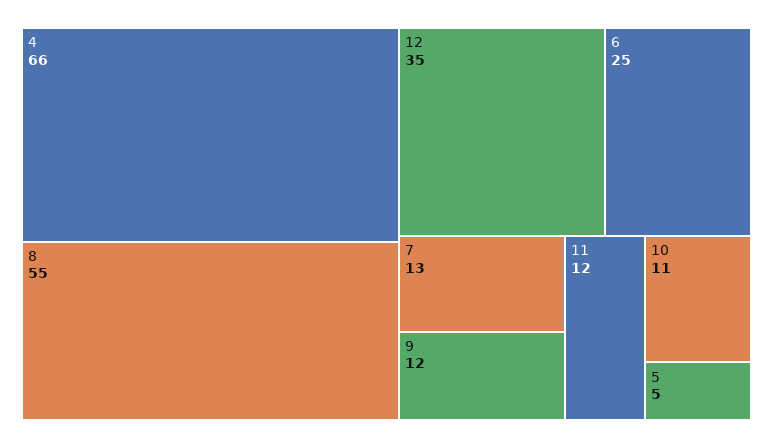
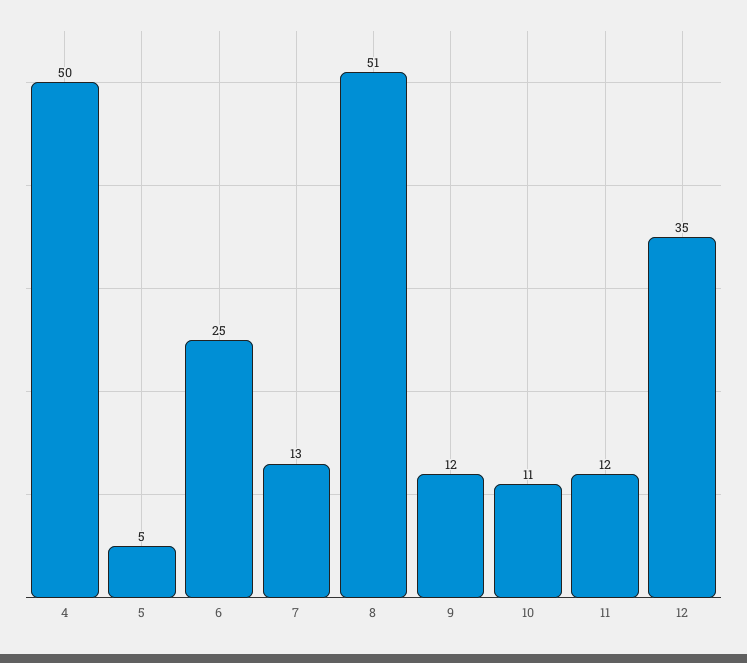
4: 66 -> 50
8: 55 -> 51

